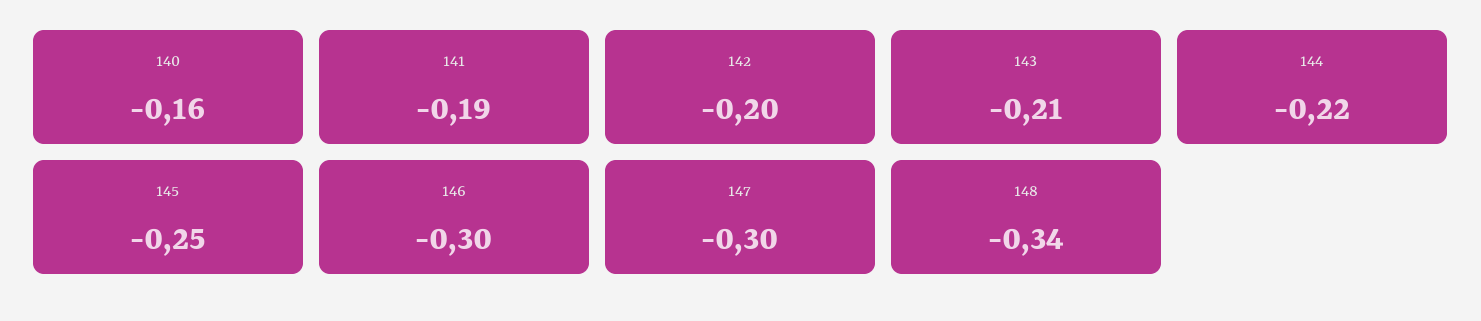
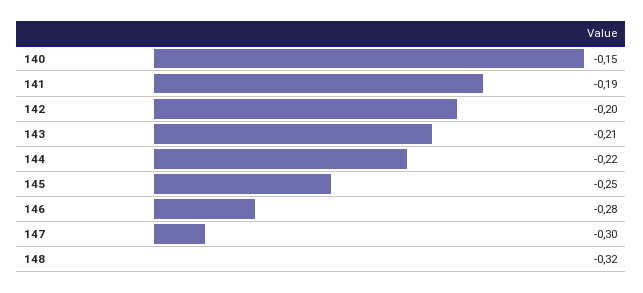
140: -0.16 -> -0.15
146: -0.3 -> -0.28
148: -0.34 -> -0.32

